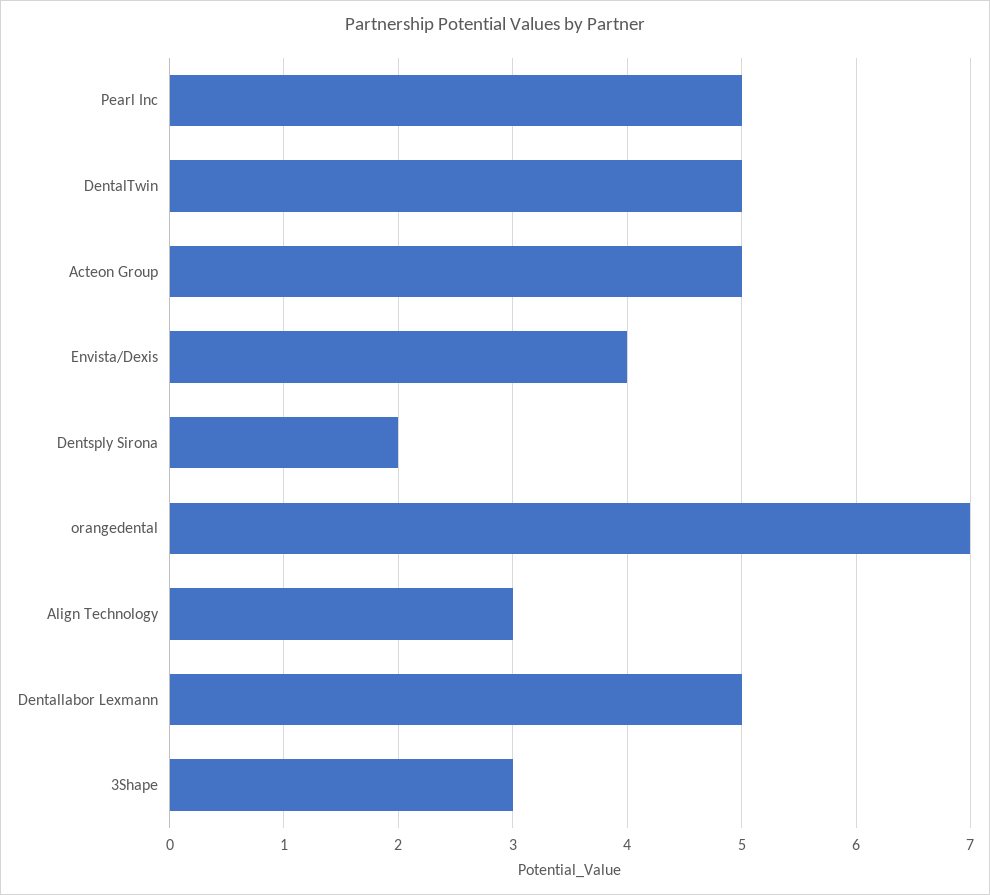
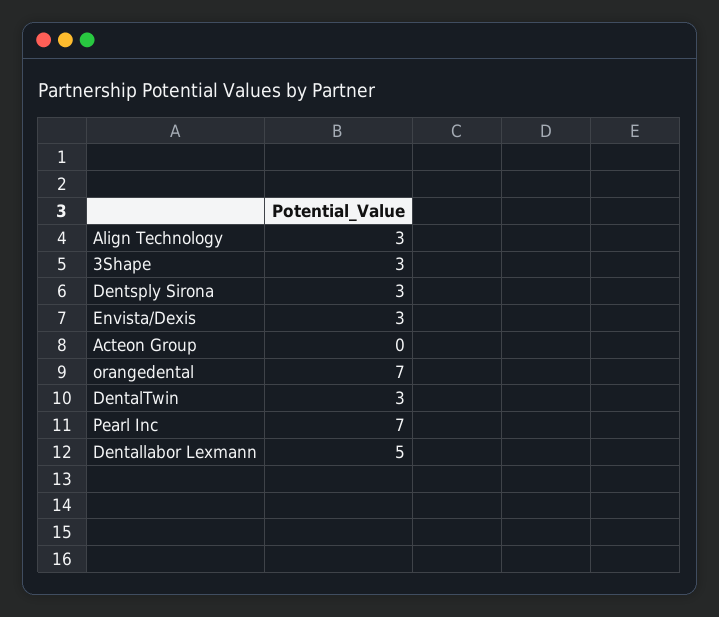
Pearl Inc: 5 -> 7
DentalTwin: 5 -> 3
Acteon Group: 5 -> 0
Envista/Dexis: 4 -> 3
Dentsply Sirona: 2 -> 3

